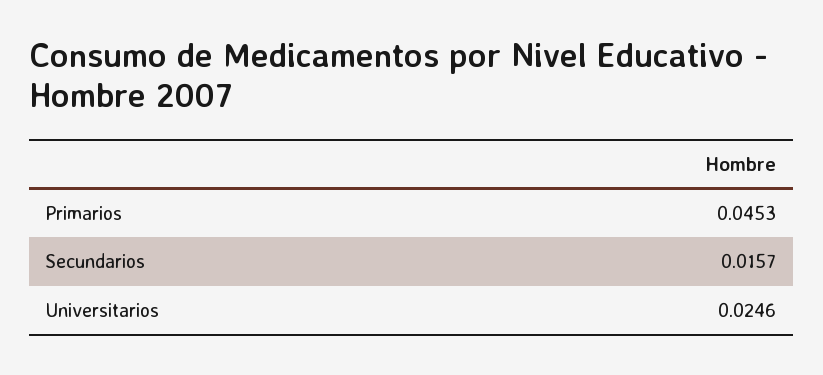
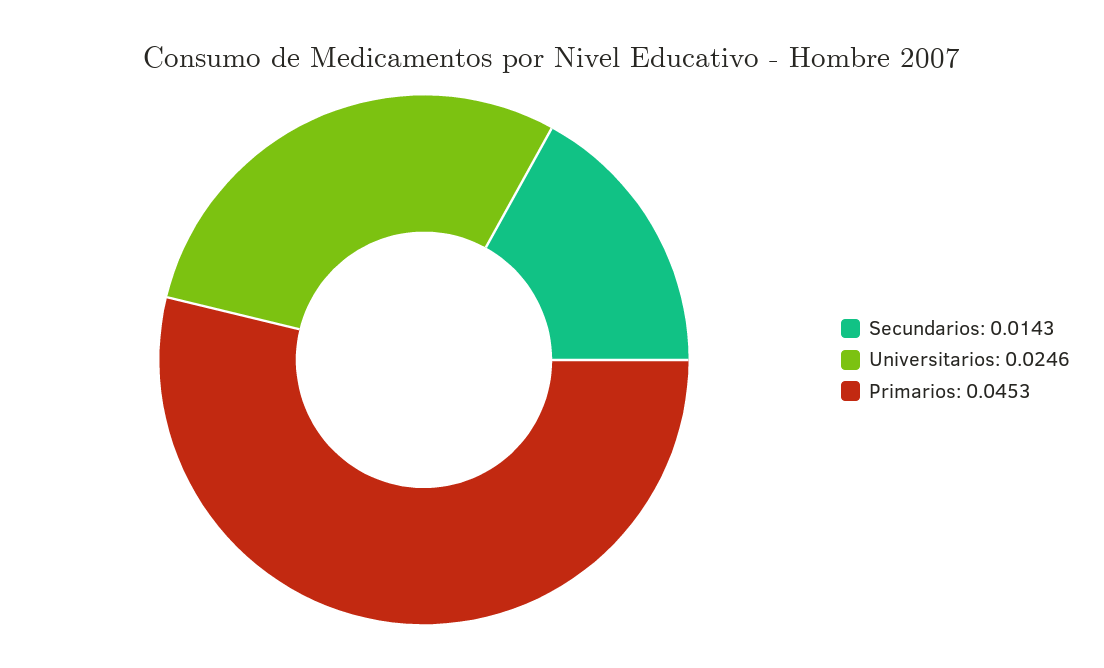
Secundarios: 0.0157 -> 0.0143

